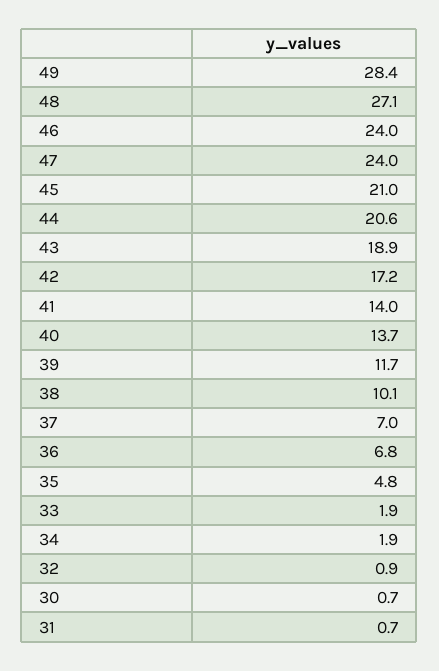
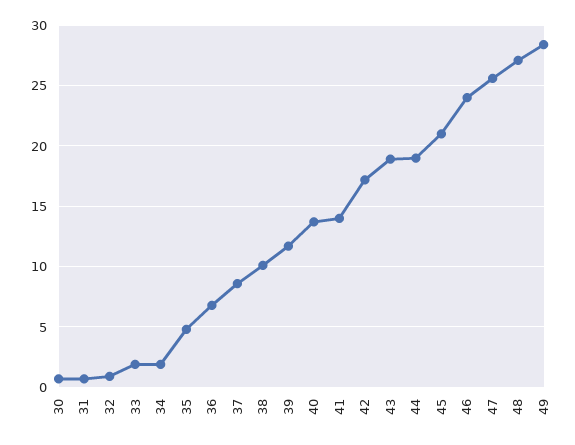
47: 24 -> 25.5
44: 20.6 -> 19
37: 7 -> 8.5

